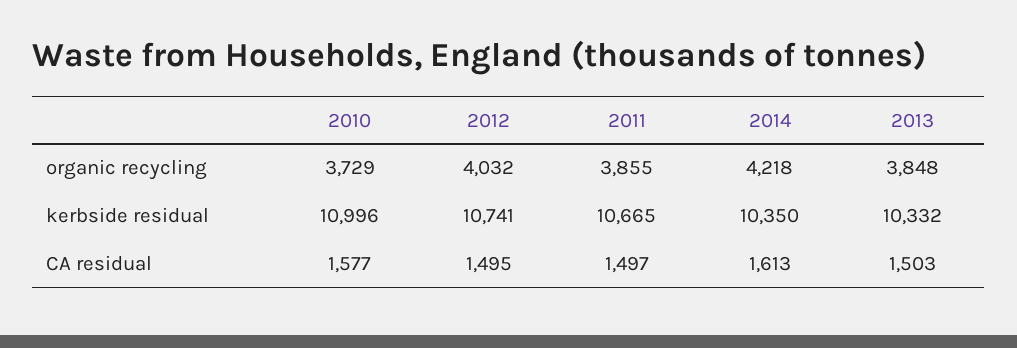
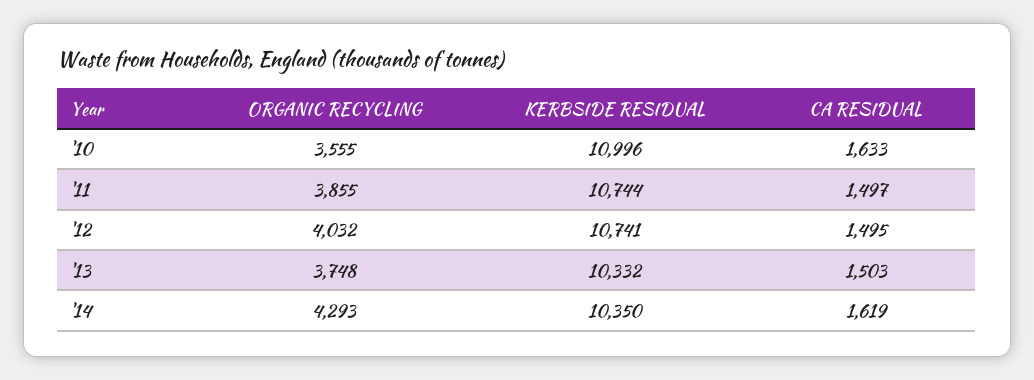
2010, organic recycling: 3729 -> 3555
2014, organic recycling: 4218 -> 4293
2013, organic recycling: 3848 -> 3748
2011, kerbside residual: 10665 -> 10744
2010, CA residual: 1577 -> 1633
2014, CA residual: 1613 -> 1619

